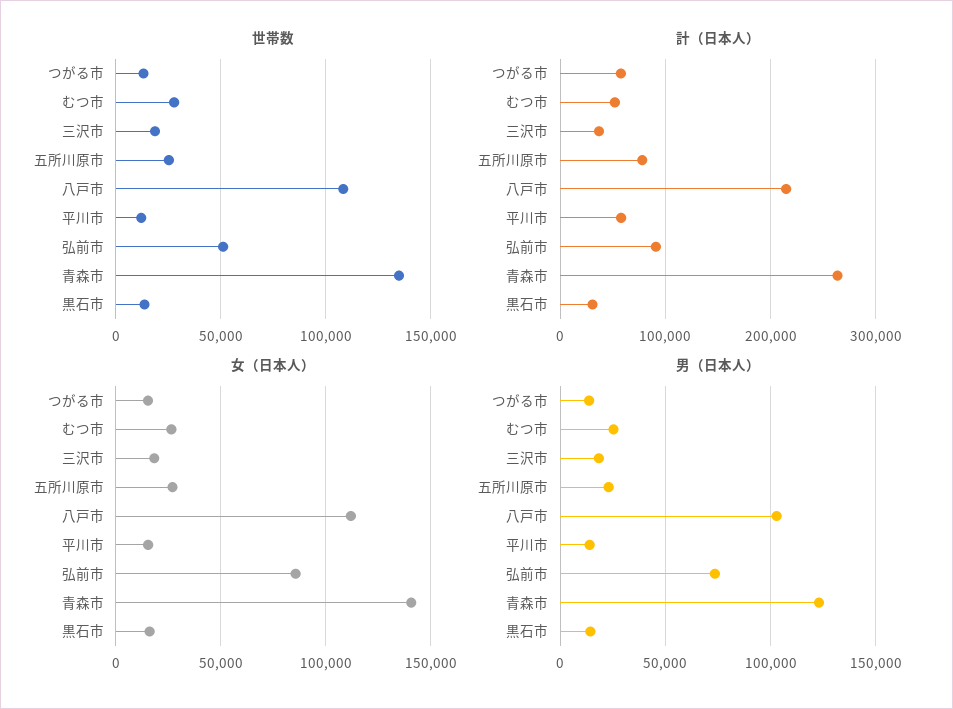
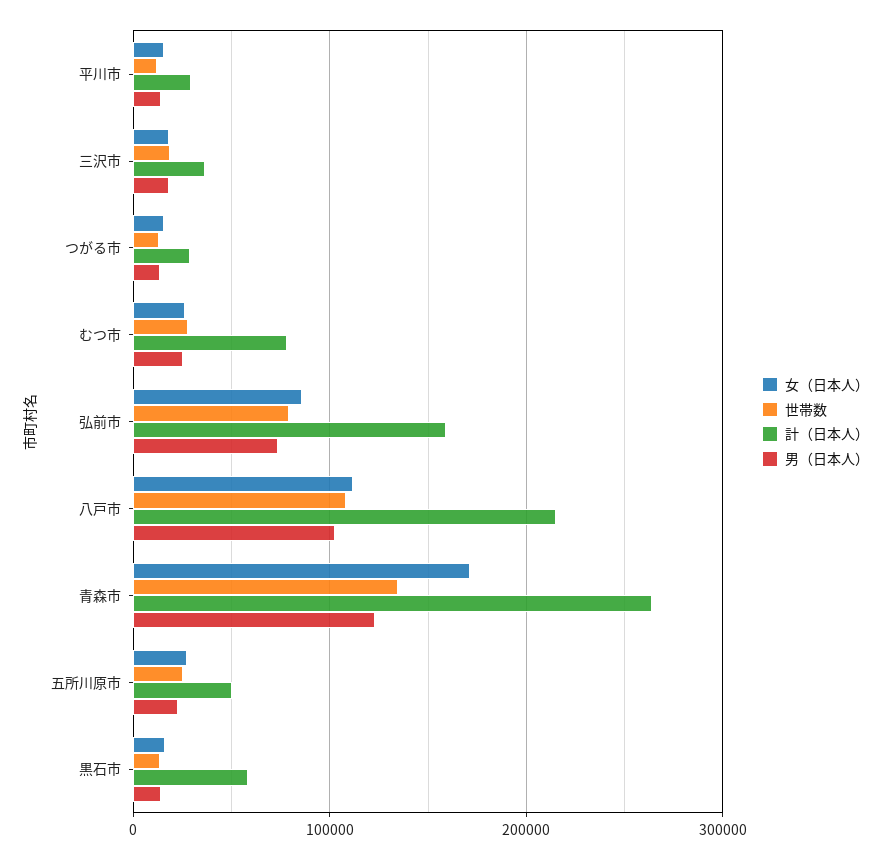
世帯数, 弘前市: 50000 -> 80000
計（日本人）, つがる市: 60000 -> 30000
計（日本人）, むつ市: 50000 -> 80000
計（日本人）, 五所川原市: 80000 -> 50000
計（日本人）, 平川市: 60000 -> 30000
計（日本人）, 弘前市: 90000 -> 160000
計（日本人）, 黒石市: 30000 -> 60000
女（日本人）, 青森市: 140000 -> 170000

